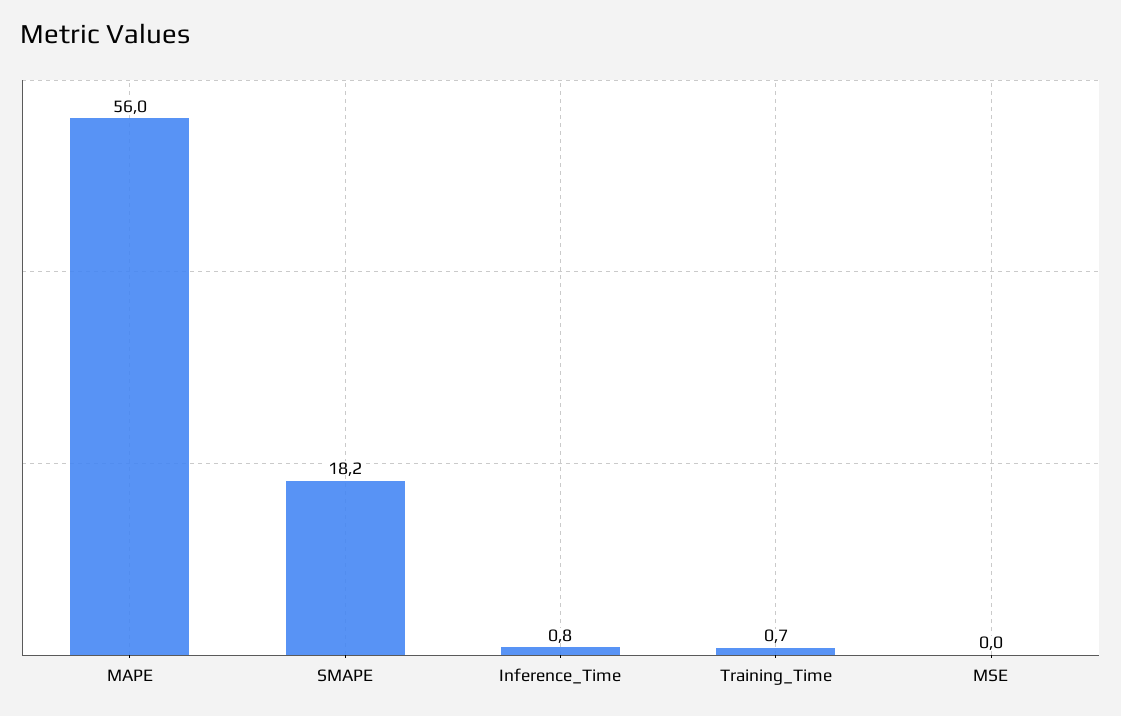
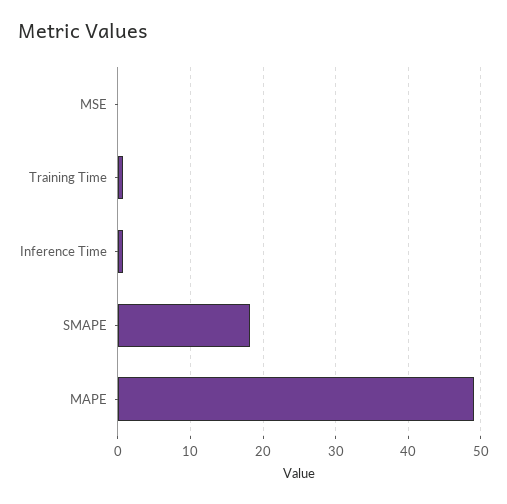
MAPE: 56 -> 49

